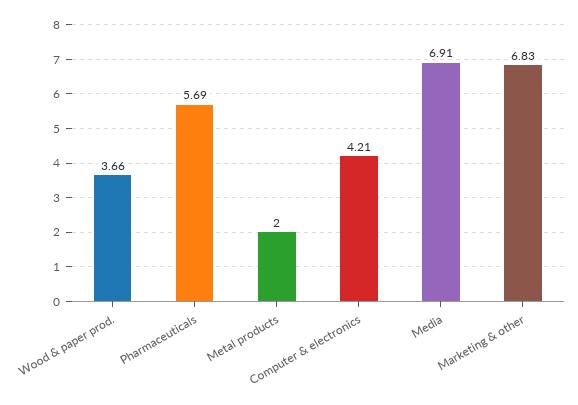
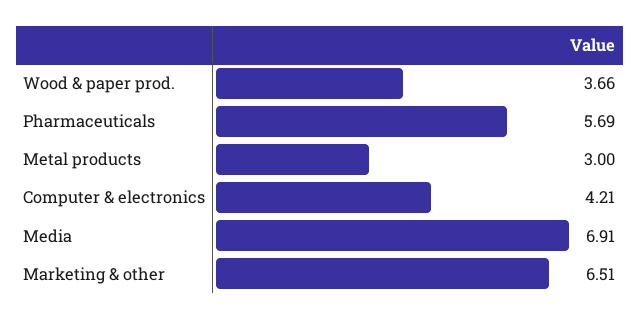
Metal products: 2 -> 3
Marketing & other: 6.83 -> 6.51

